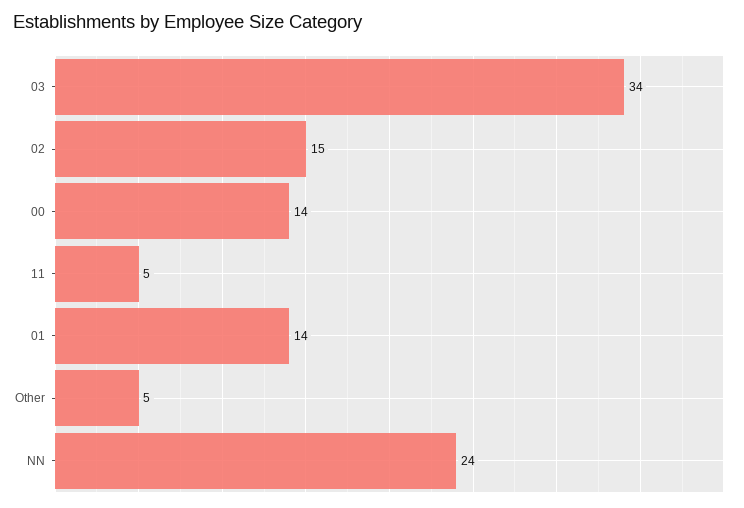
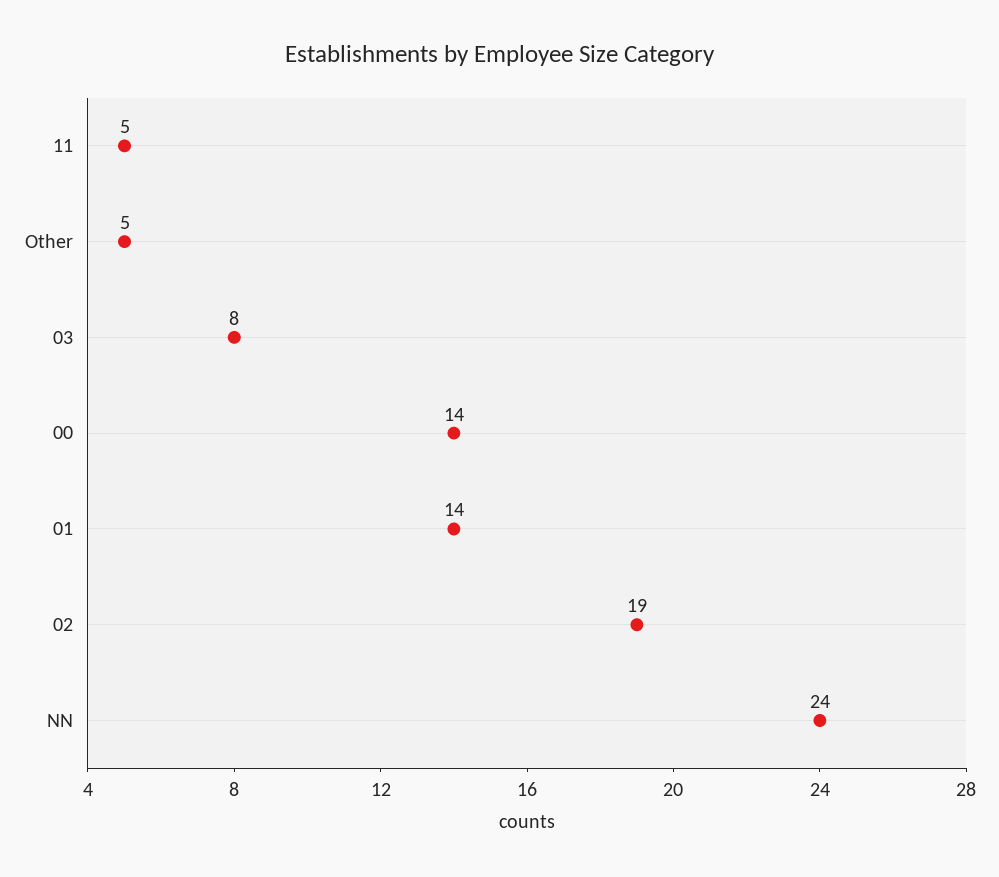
03: 34 -> 8
02: 15 -> 19

